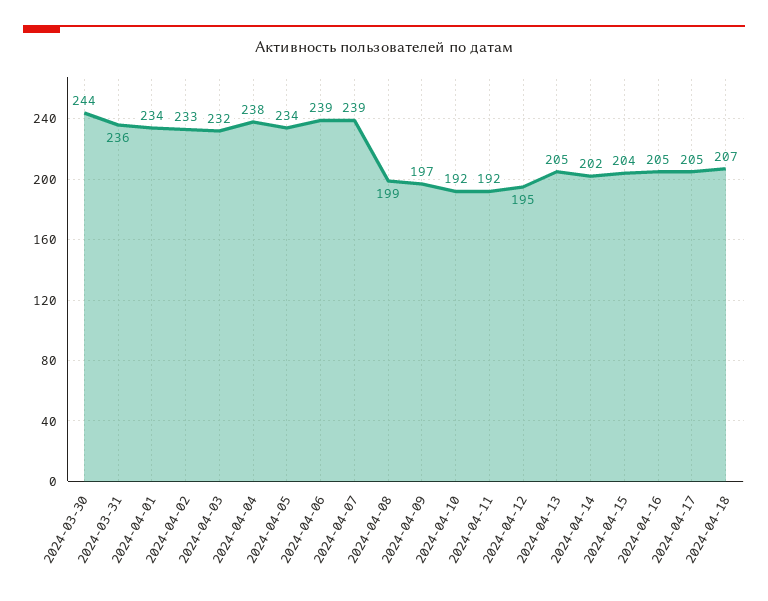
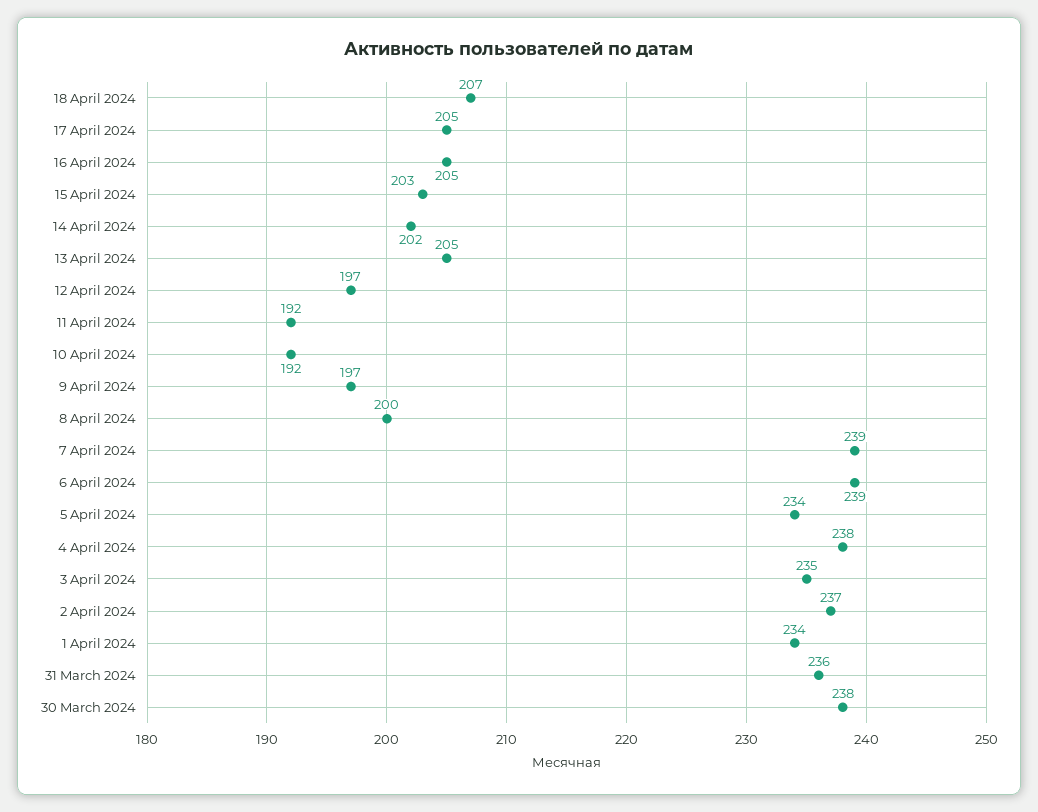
2024-03-30: 244 -> 238
2024-04-02: 233 -> 237
2024-04-03: 232 -> 235
2024-04-08: 199 -> 200
2024-04-12: 195 -> 197
2024-04-15: 204 -> 203

